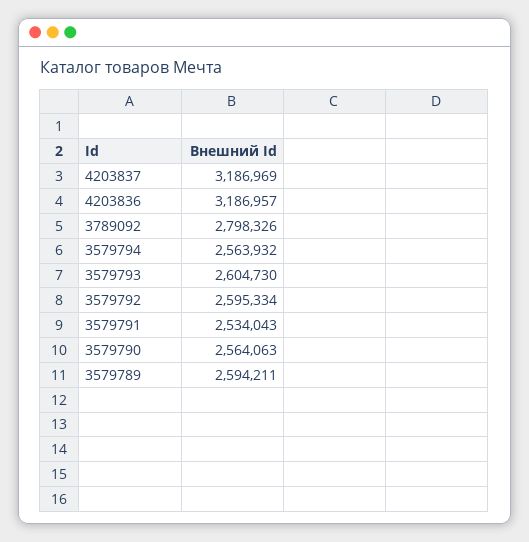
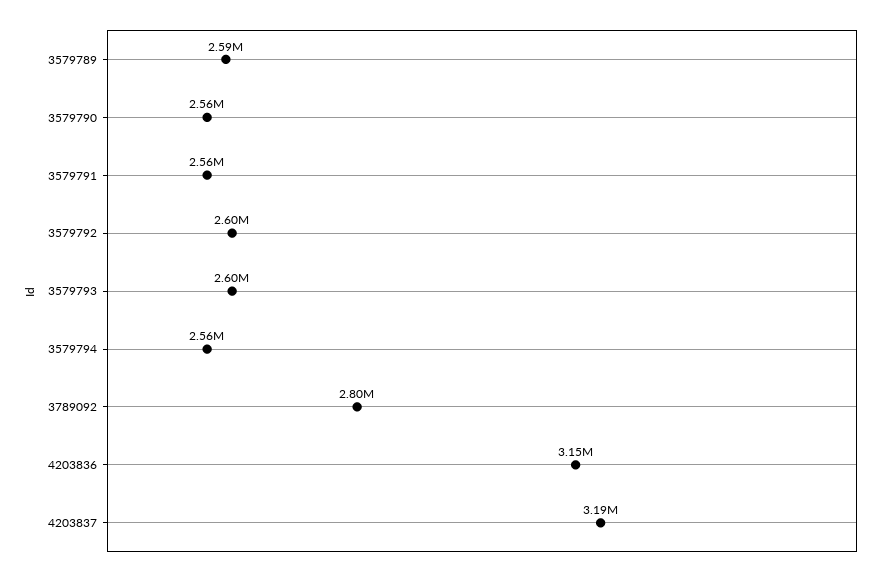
4203836: 3186957 -> 3150000
3579791: 2534043 -> 2560000

